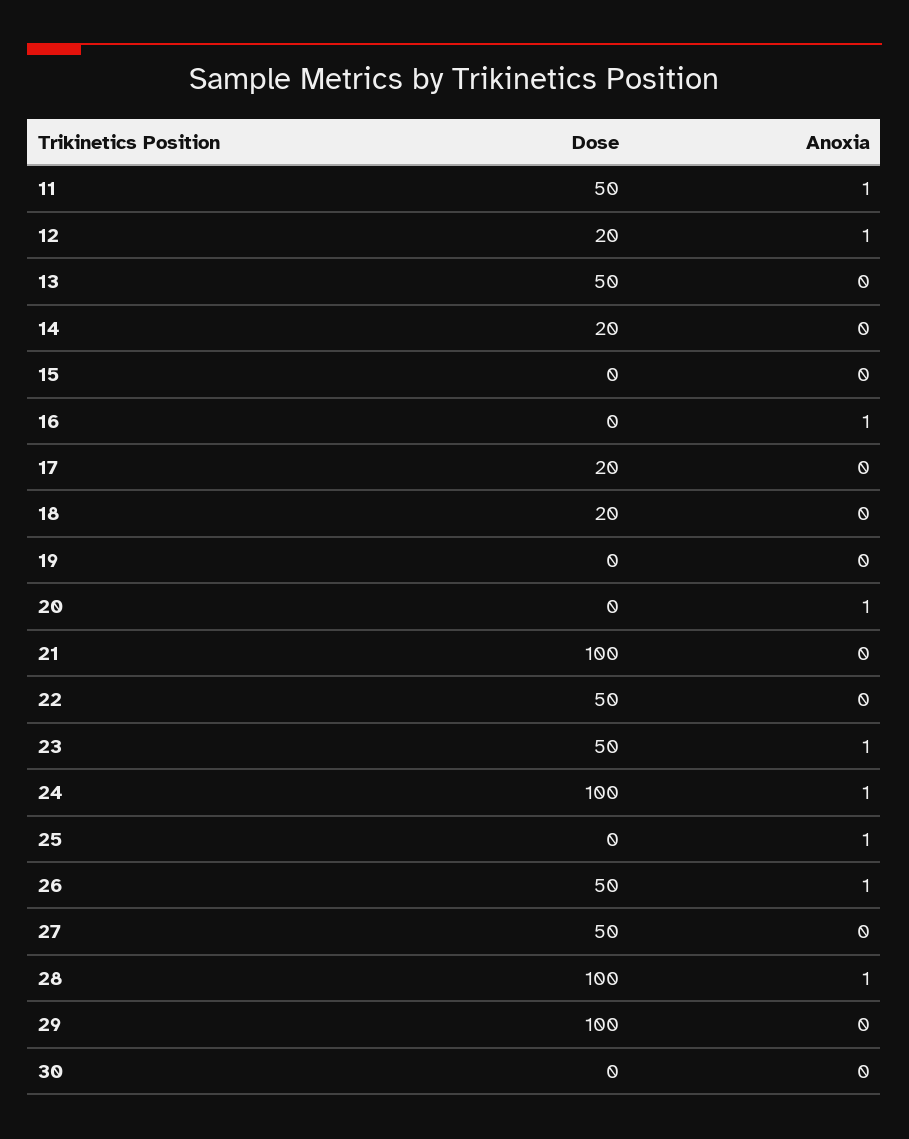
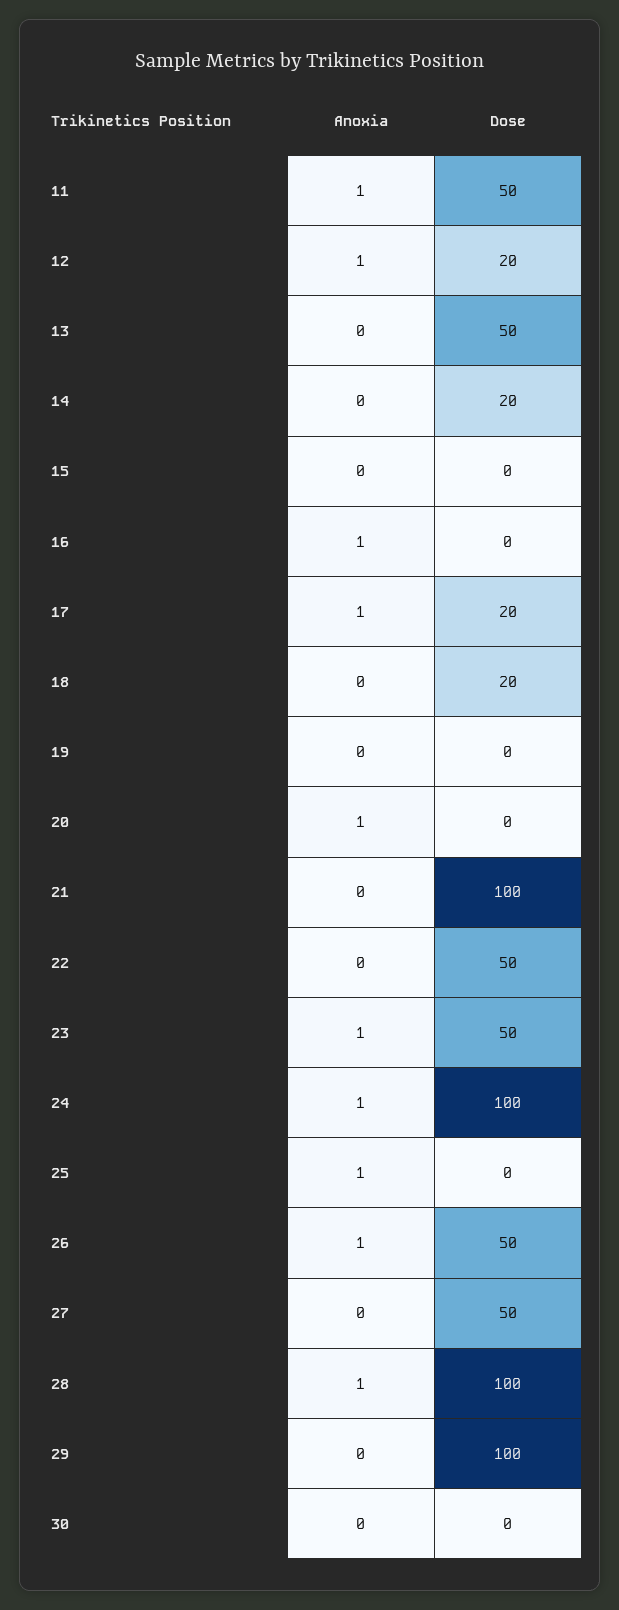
Anoxia, 17: 0 -> 1

